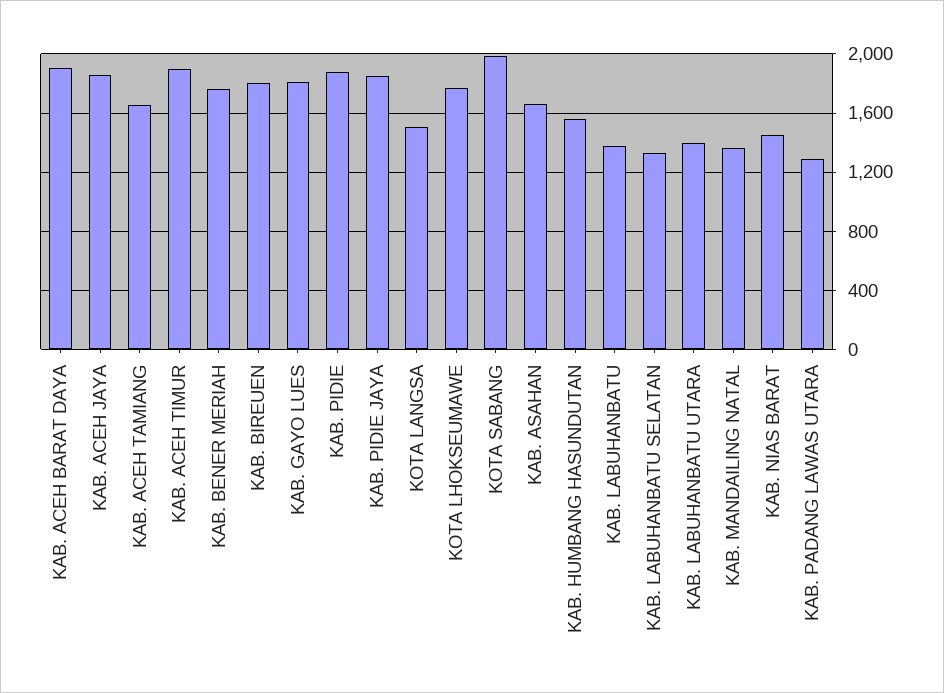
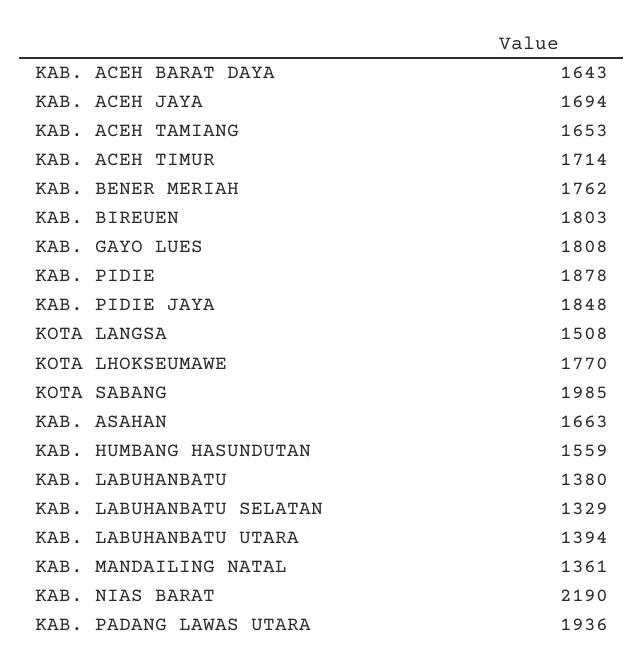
KAB. ACEH BARAT DAYA: 1900 -> 1643
KAB. ACEH JAYA: 1850 -> 1694
KAB. ACEH TIMUR: 1900 -> 1714
KAB. NIAS BARAT: 1450 -> 2190
KAB. PADANG LAWAS UTARA: 1300 -> 1936

